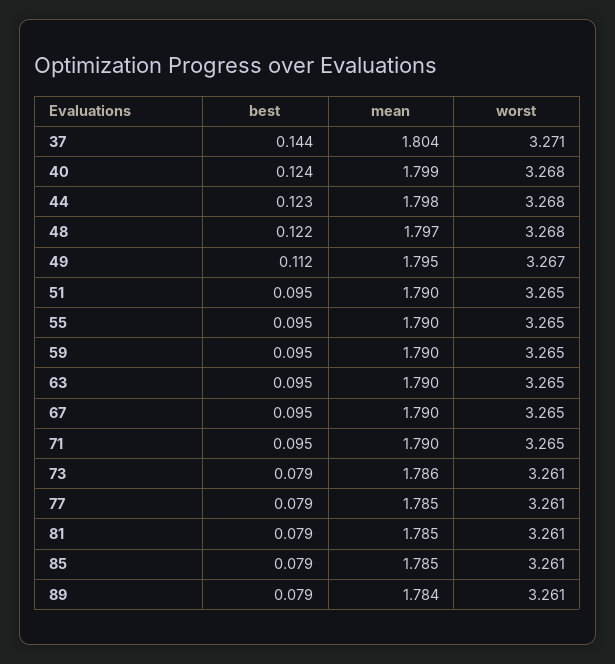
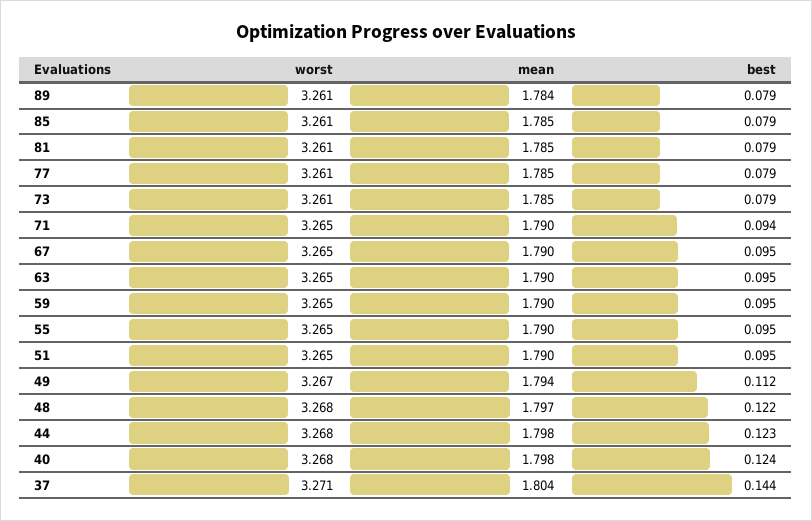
mean, 40: 1.799 -> 1.798
mean, 49: 1.795 -> 1.794
best, 71: 0.095 -> 0.094
mean, 73: 1.786 -> 1.785

